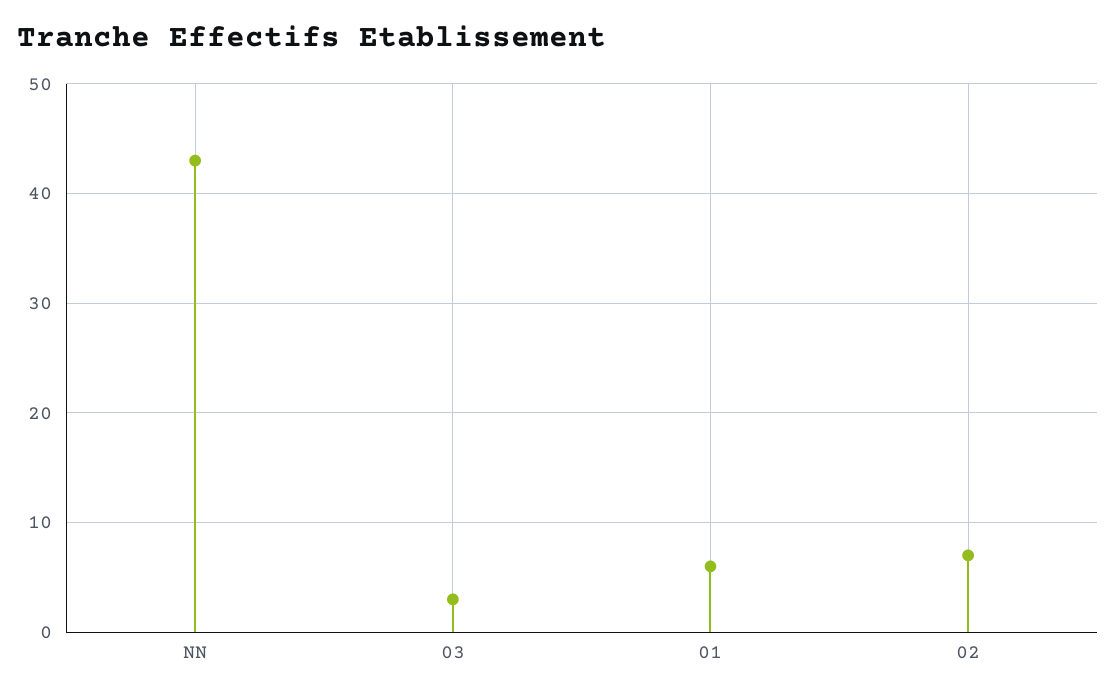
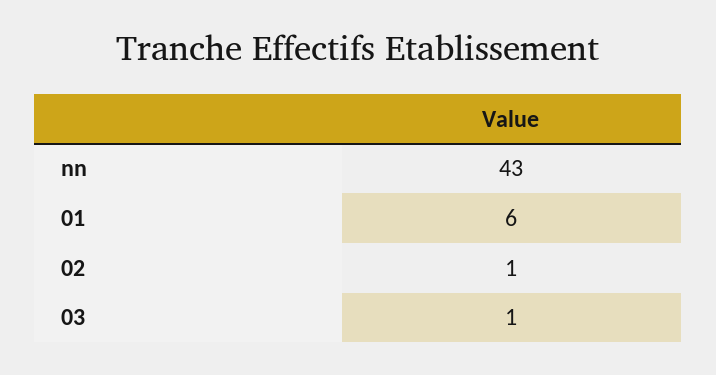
03: 3 -> 1
02: 7 -> 1

